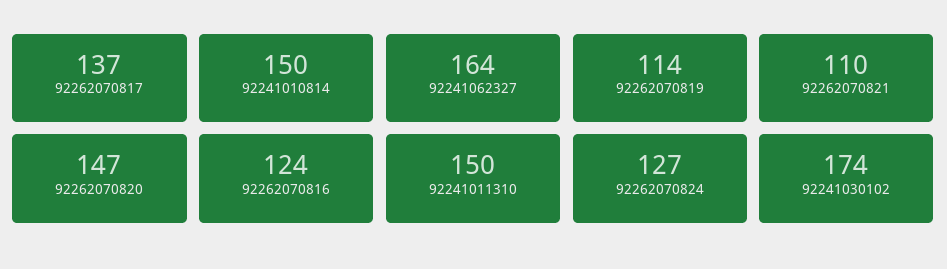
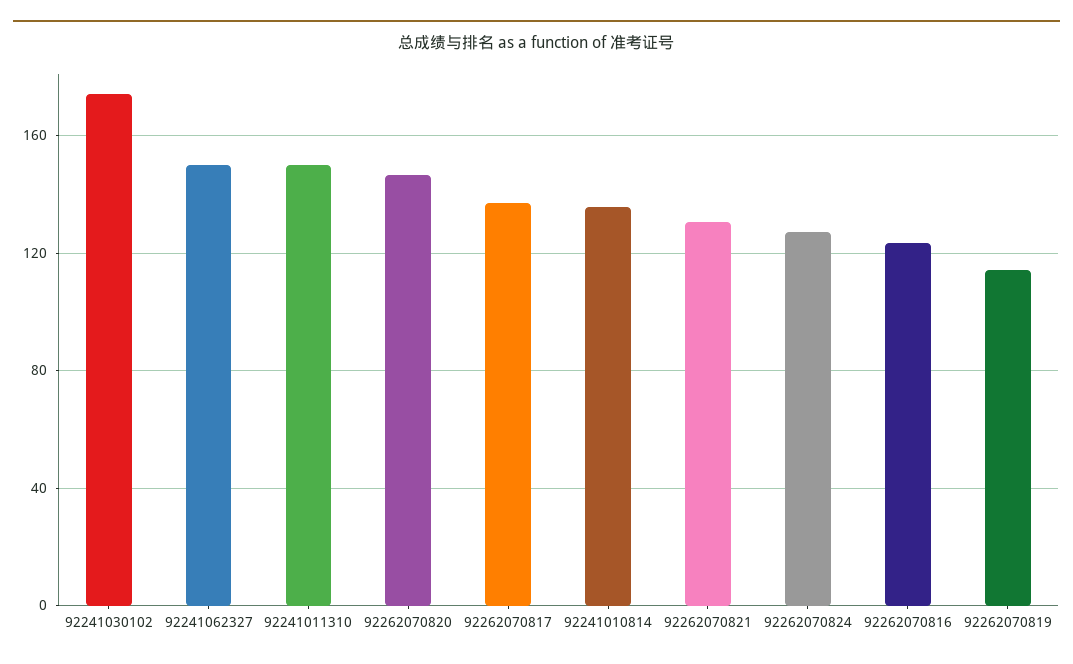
92241010814: 150 -> 135
92241062327: 164 -> 150
92262070821: 110 -> 130

